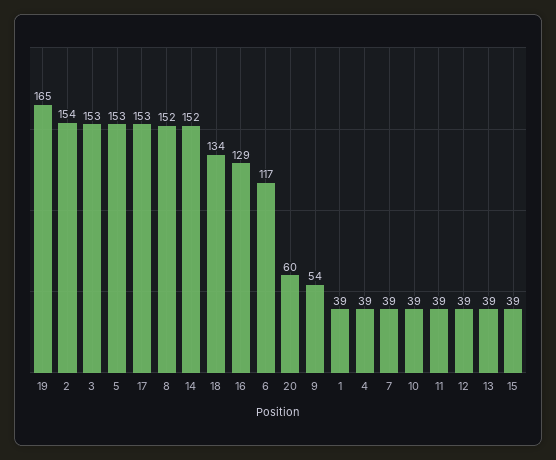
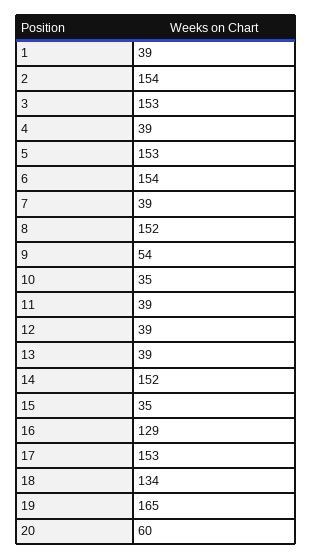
6: 117 -> 154
10: 39 -> 35
15: 39 -> 35

